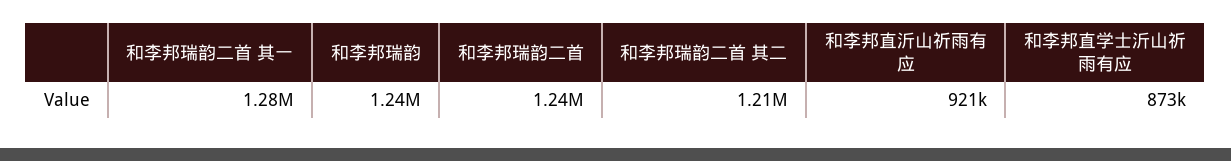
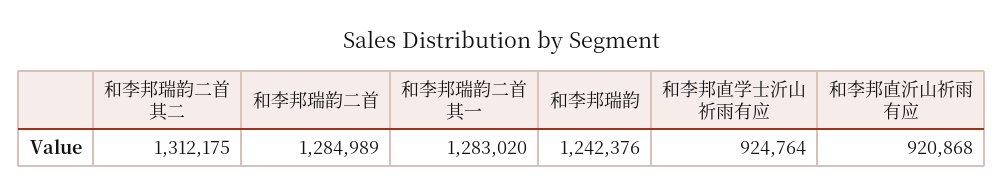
和李邦瑞韵二首: 1240000 -> 1284989
和李邦瑞韵二首 其二: 1210000 -> 1312175
和李邦直学士沂山祈雨有应: 873000 -> 924764

